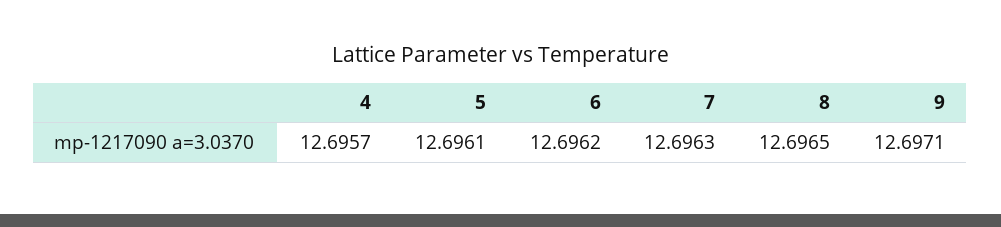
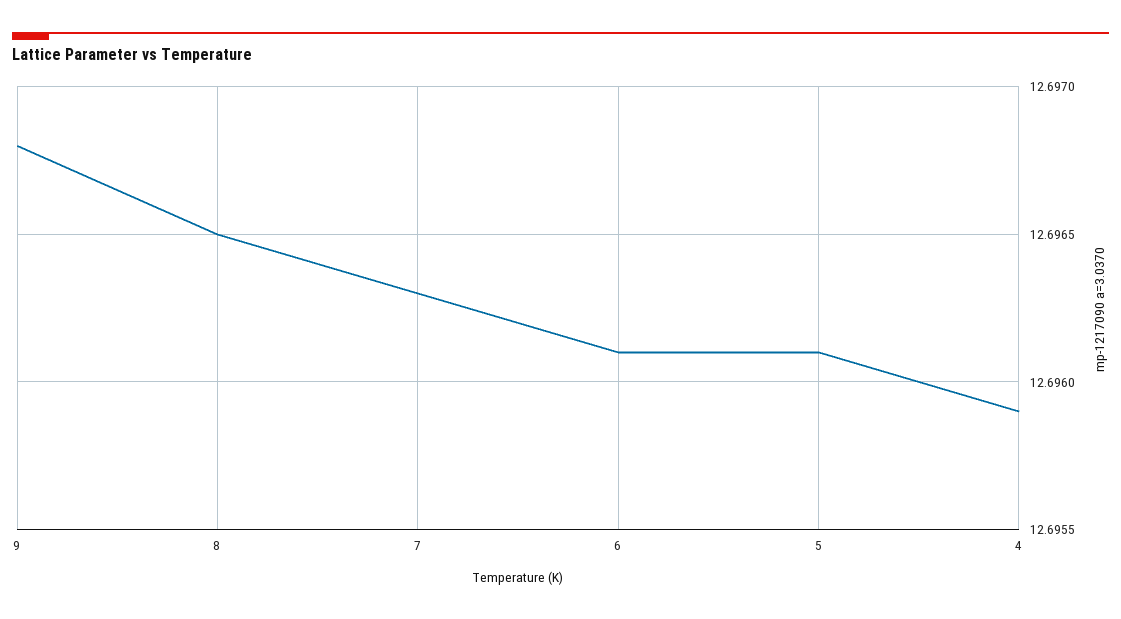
4: 12.6957 -> 12.6959
6: 12.6962 -> 12.6961
9: 12.6971 -> 12.6968

